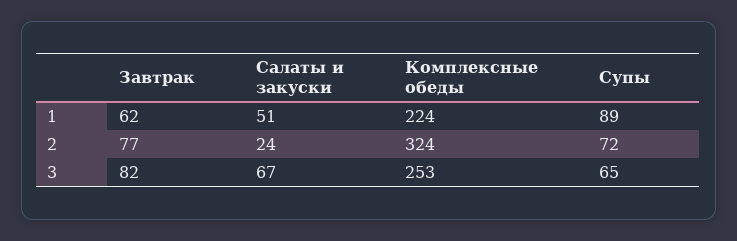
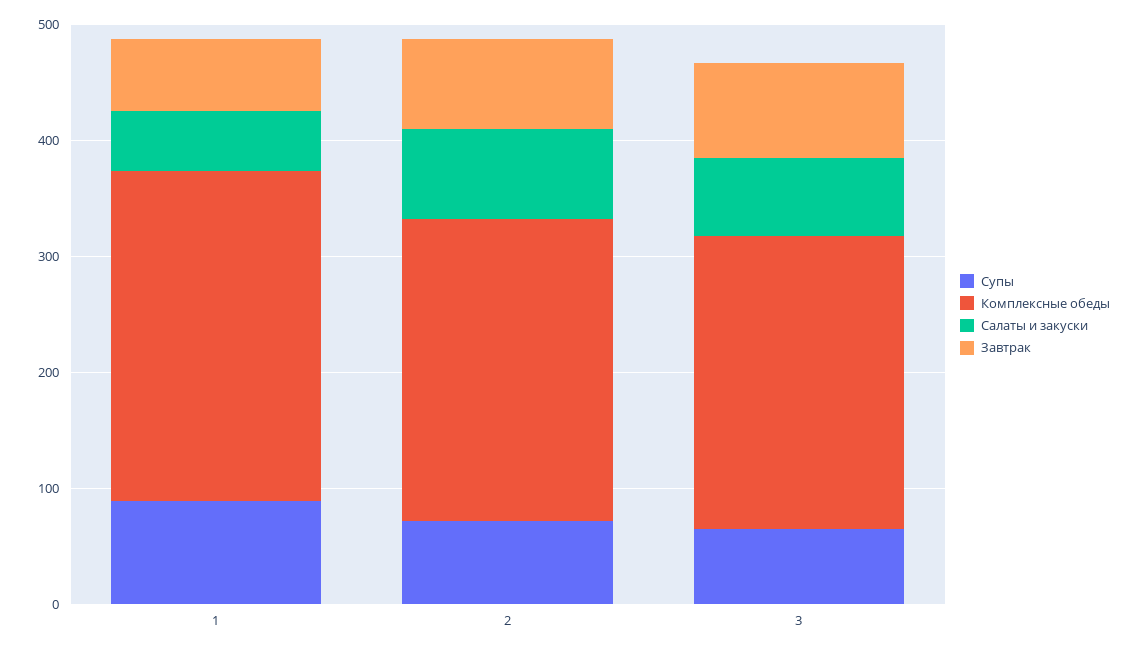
Комплексные обеды, 1: 224 -> 280
Салаты и закуски, 2: 24 -> 80
Комплексные обеды, 2: 324 -> 260

